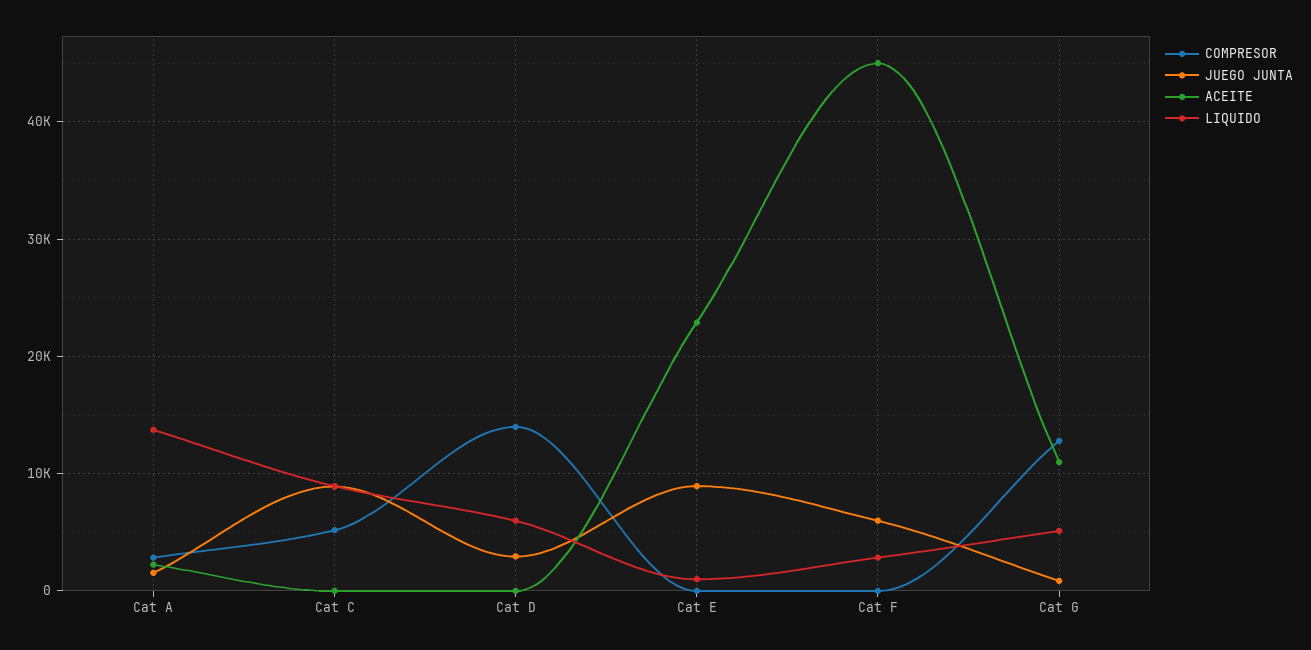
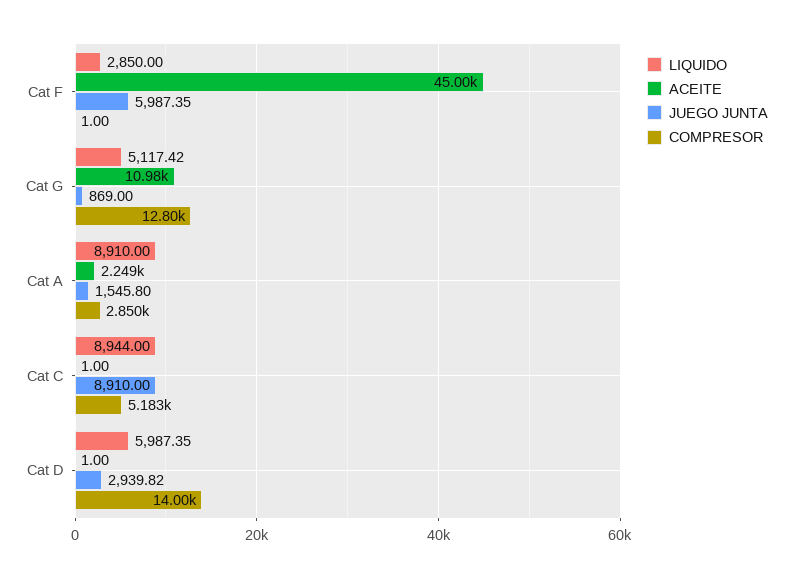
LIQUIDO, Cat A: 14000 -> 8910
COMPRESOR, Cat E: 0 -> none
JUEGO JUNTA, Cat E: 9000 -> none
ACEITE, Cat E: 23000 -> none
LIQUIDO, Cat E: 1000 -> none

